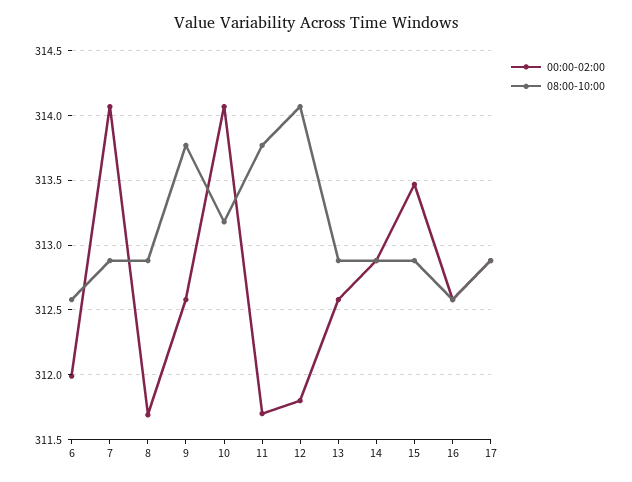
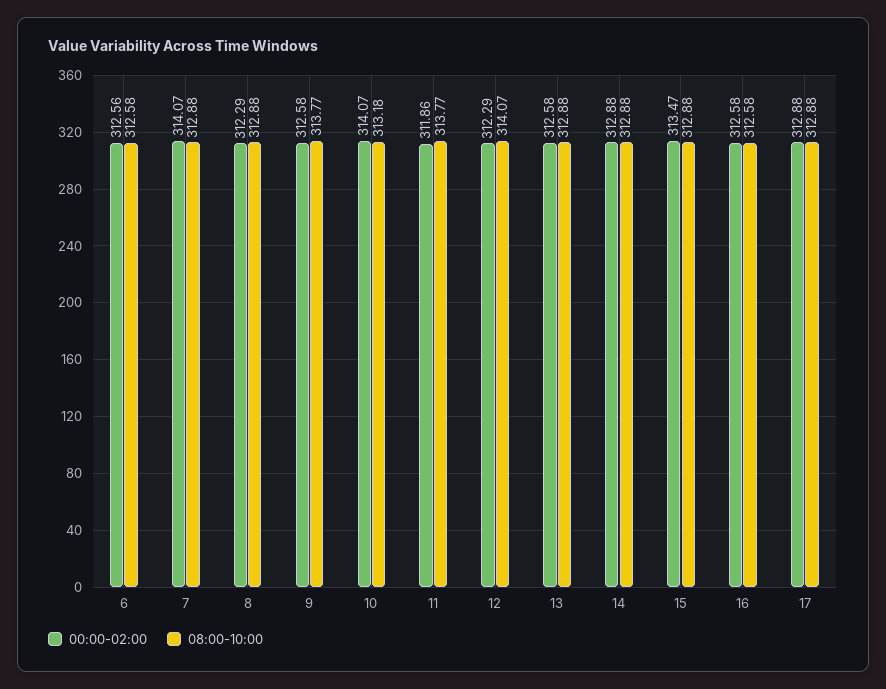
00:00-02:00, 6: 312 -> 312.56
00:00-02:00, 8: 311.7 -> 312.29
00:00-02:00, 11: 311.7 -> 311.86
00:00-02:00, 12: 311.8 -> 312.29

